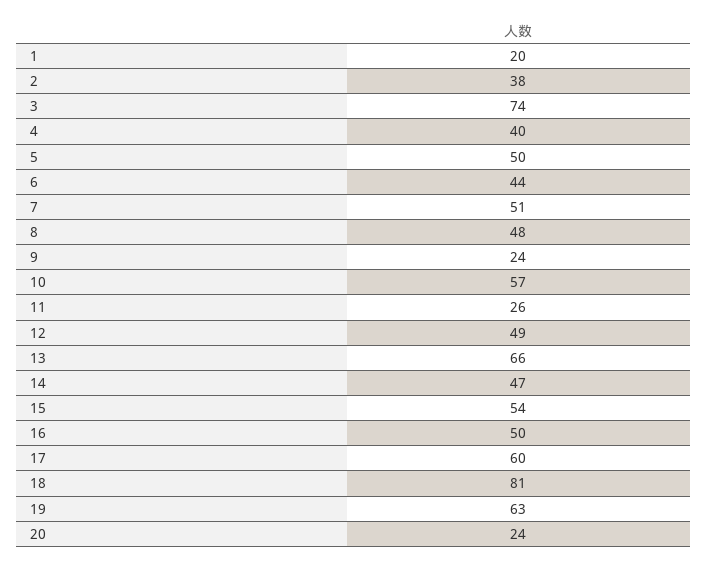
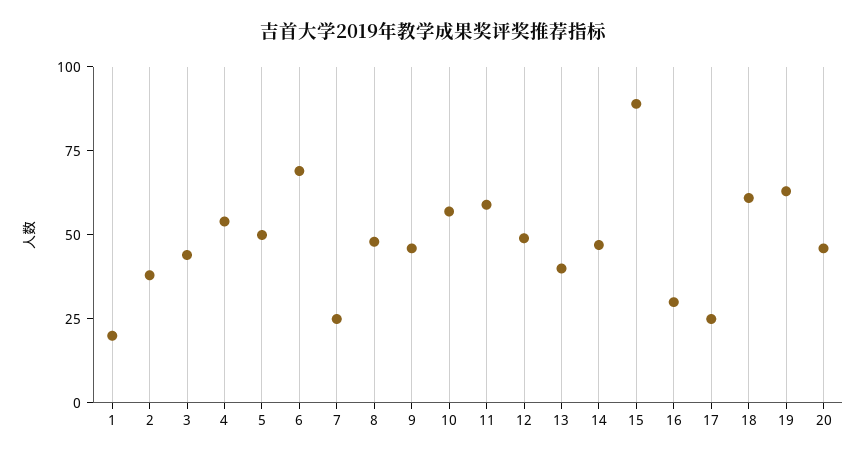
3: 74 -> 45
4: 40 -> 55
6: 44 -> 70
7: 51 -> 25
9: 24 -> 45
11: 26 -> 60
13: 66 -> 40
15: 54 -> 90
16: 50 -> 30
17: 60 -> 25
18: 81 -> 60
20: 24 -> 45

